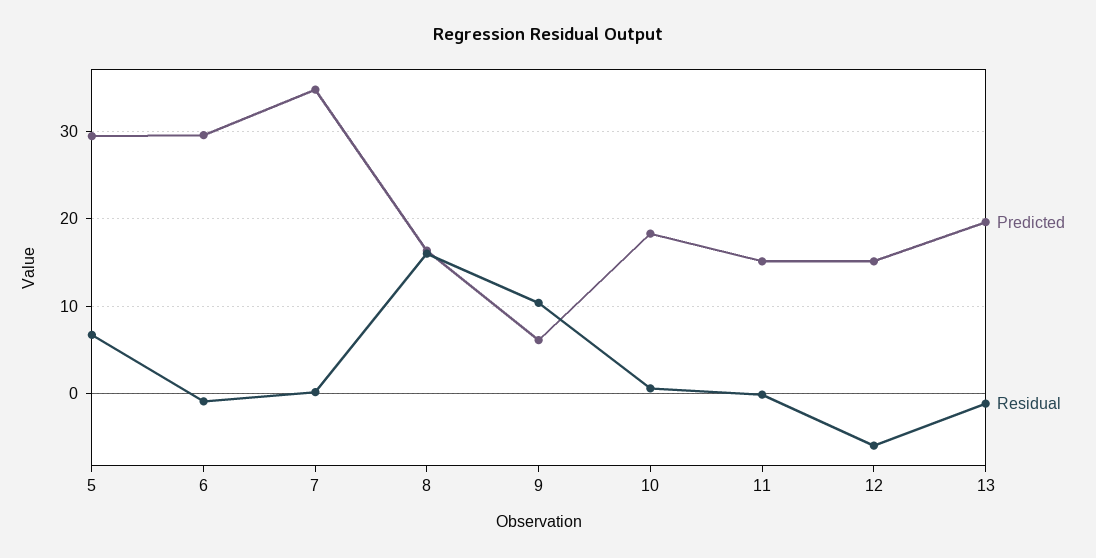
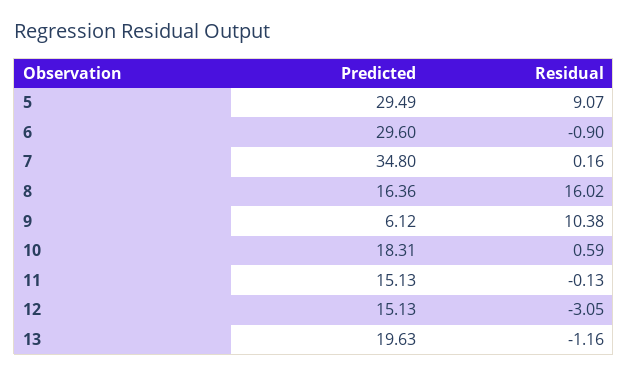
Residual, 5: 7 -> 9.07
Residual, 12: -6 -> -3.05

